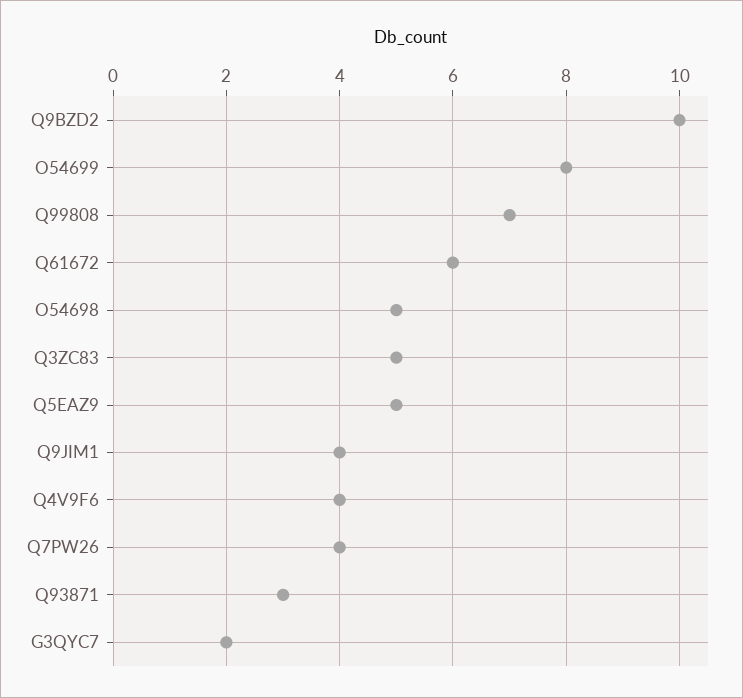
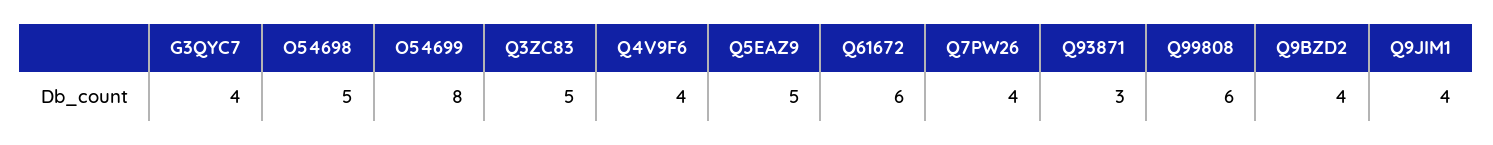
Q9BZD2: 10 -> 4
Q99808: 7 -> 6
G3QYC7: 2 -> 4

